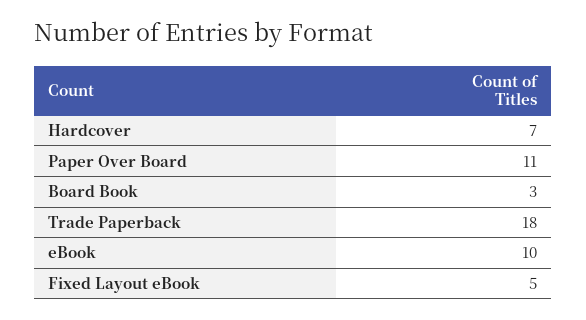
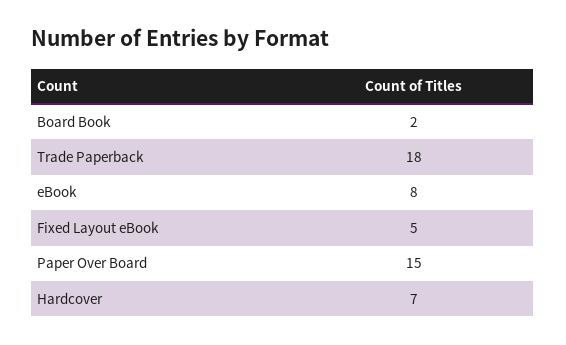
Paper Over Board: 11 -> 15
Board Book: 3 -> 2
eBook: 10 -> 8

